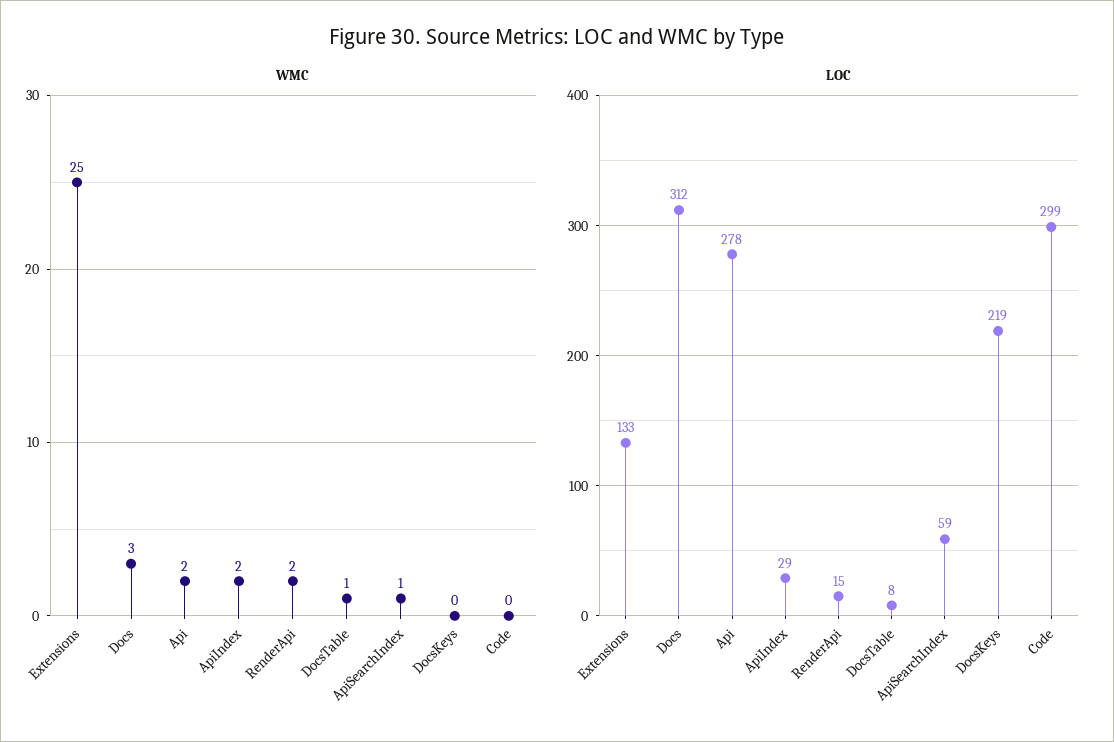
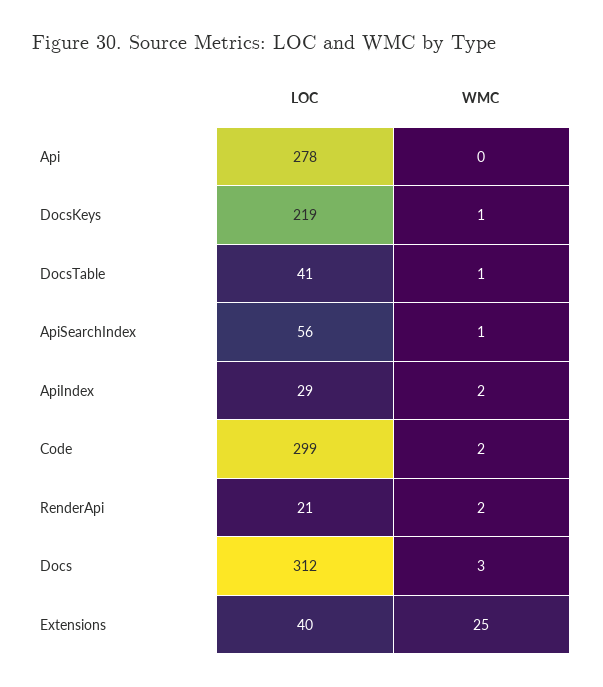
WMC, Api: 2 -> 0
WMC, DocsKeys: 0 -> 1
WMC, Code: 0 -> 2
LOC, Extensions: 133 -> 40
LOC, RenderApi: 15 -> 21
LOC, DocsTable: 8 -> 41
LOC, ApiSearchIndex: 59 -> 56

